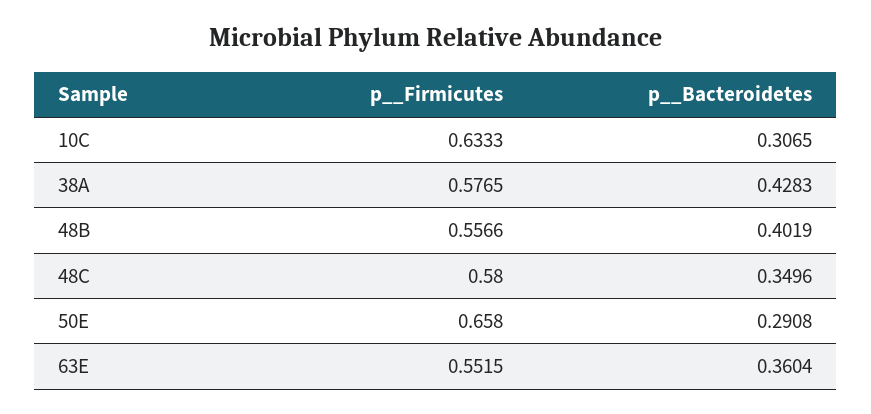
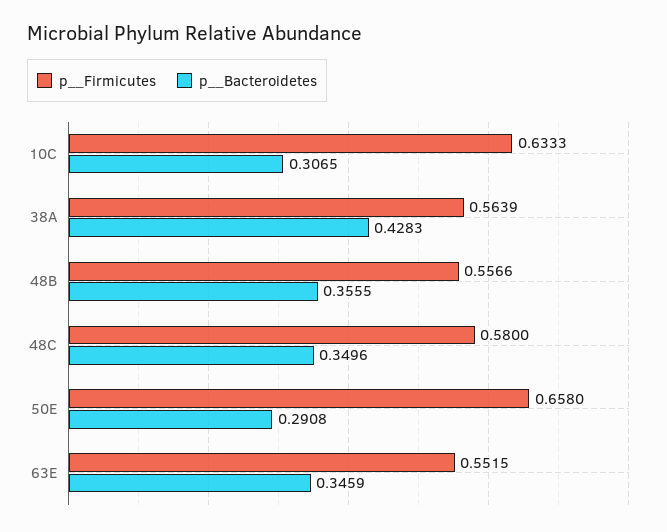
p__Firmicutes, 38A: 0.5765 -> 0.5639
p__Bacteroidetes, 48B: 0.4019 -> 0.3555
p__Bacteroidetes, 63E: 0.3604 -> 0.3459

